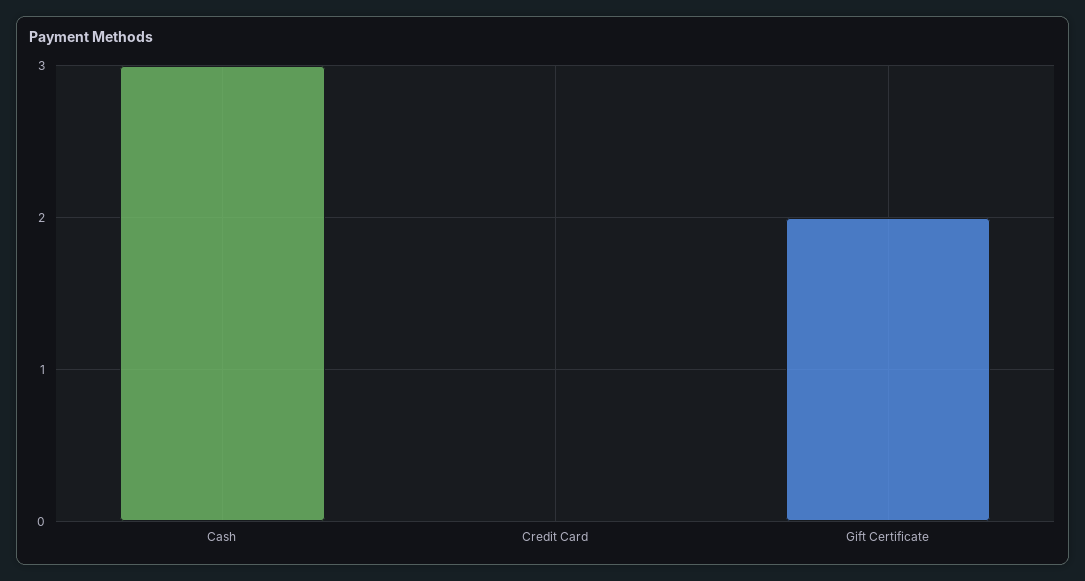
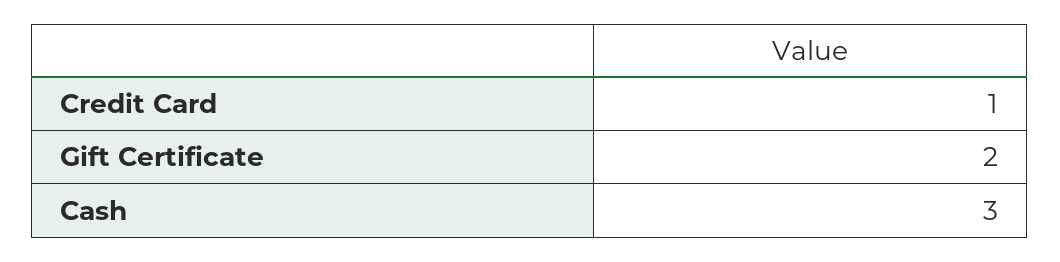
Credit Card: 0 -> 1

